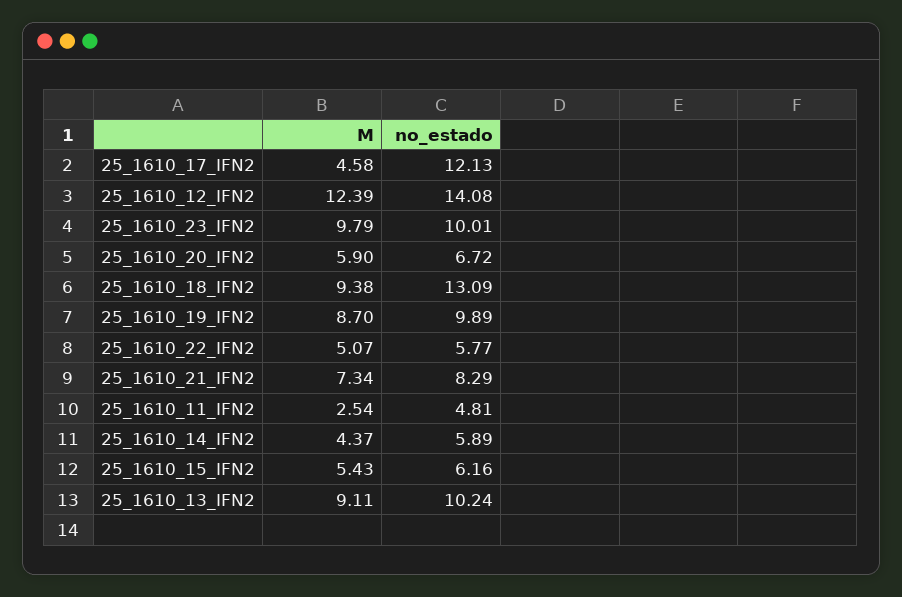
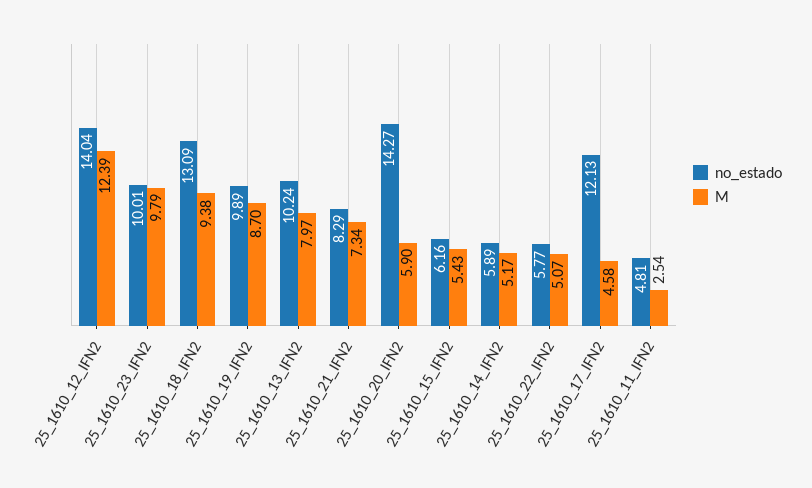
no_estado, 25_1610_12_IFN2: 14.08 -> 14.04
no_estado, 25_1610_20_IFN2: 6.72 -> 14.27
M, 25_1610_14_IFN2: 4.37 -> 5.17
M, 25_1610_13_IFN2: 9.11 -> 7.97

